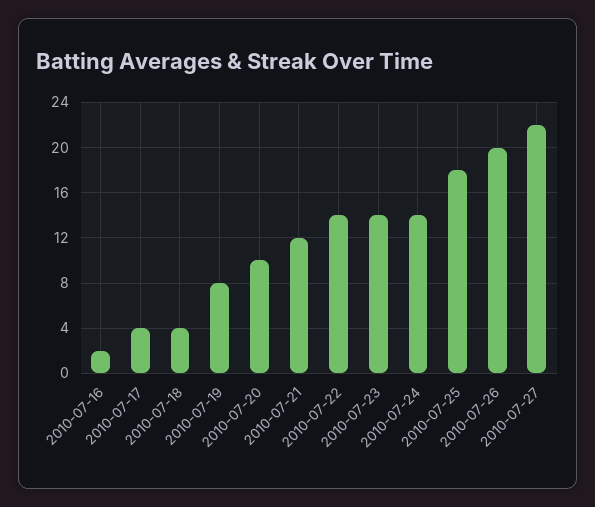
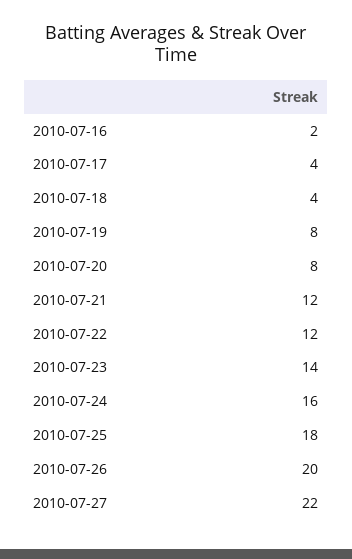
2010-07-20: 10 -> 8
2010-07-22: 14 -> 12
2010-07-24: 14 -> 16

